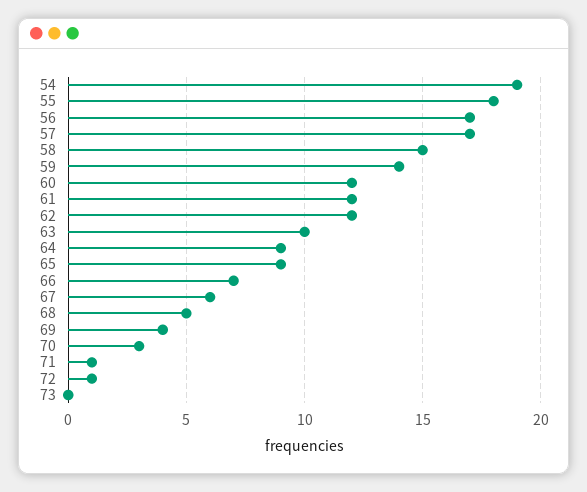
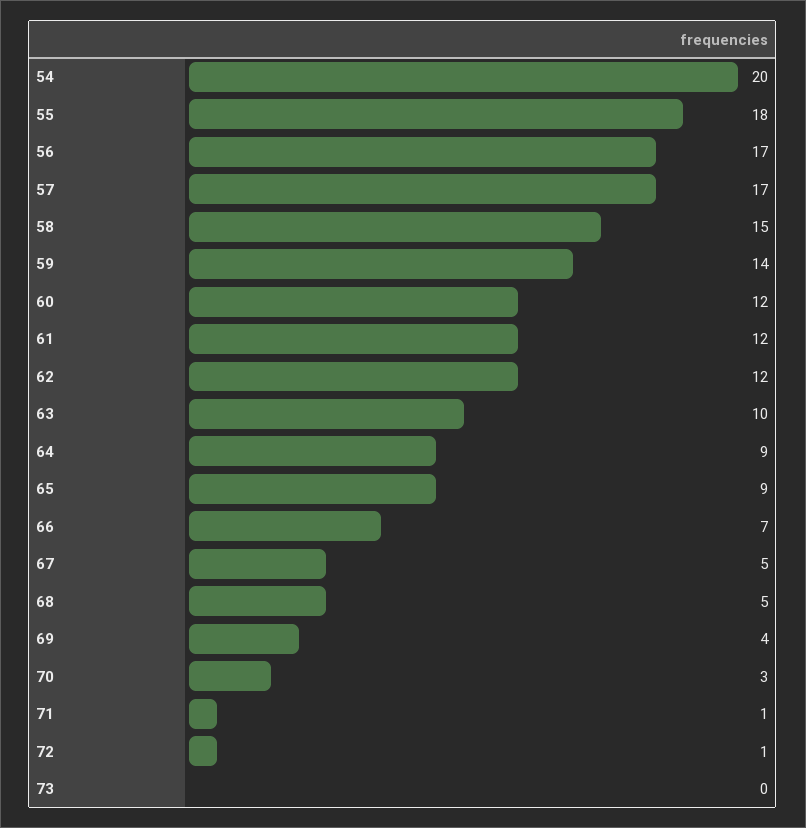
54: 19 -> 20
67: 6 -> 5

